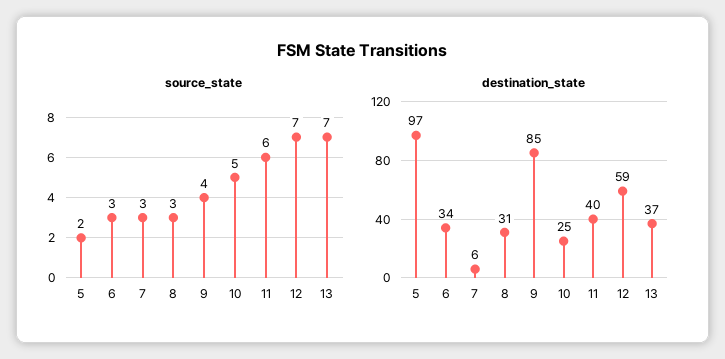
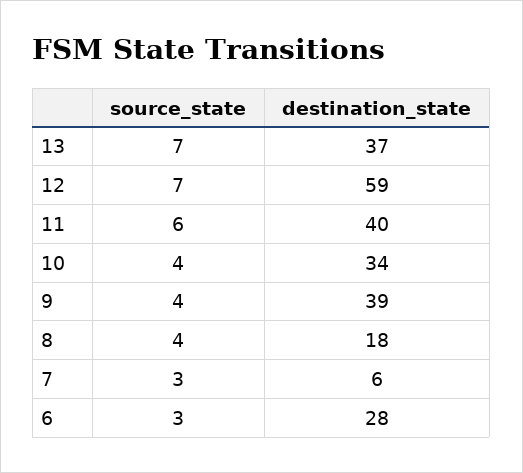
source_state, 5: 2 -> none
source_state, 8: 3 -> 4
source_state, 10: 5 -> 4
destination_state, 5: 97 -> none
destination_state, 6: 34 -> 28
destination_state, 8: 31 -> 18
destination_state, 9: 85 -> 39
destination_state, 10: 25 -> 34

